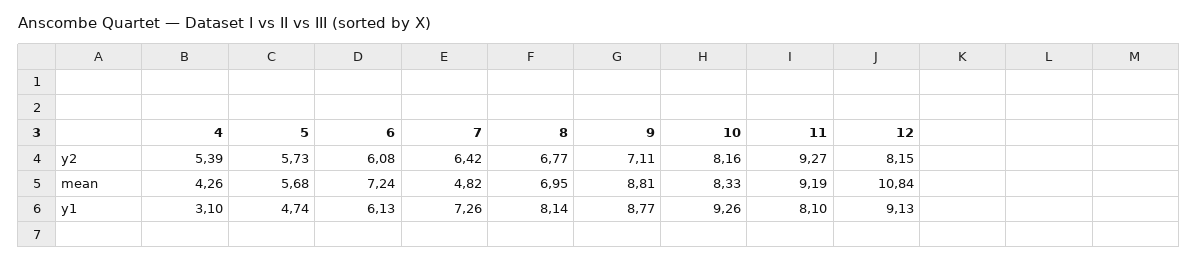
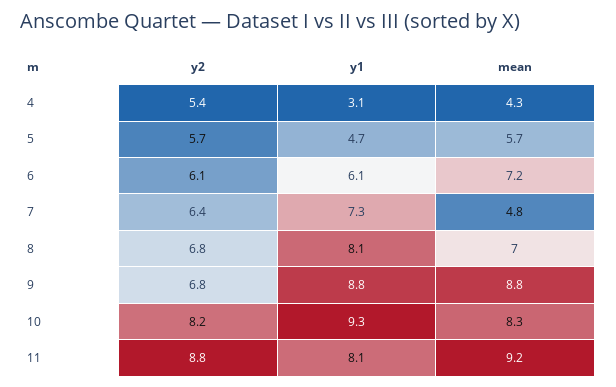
9, y2: 7.11 -> 6.8
11, y2: 9.27 -> 8.8
12, y2: 8.15 -> none
12, mean: 10.84 -> none
12, y1: 9.13 -> none

